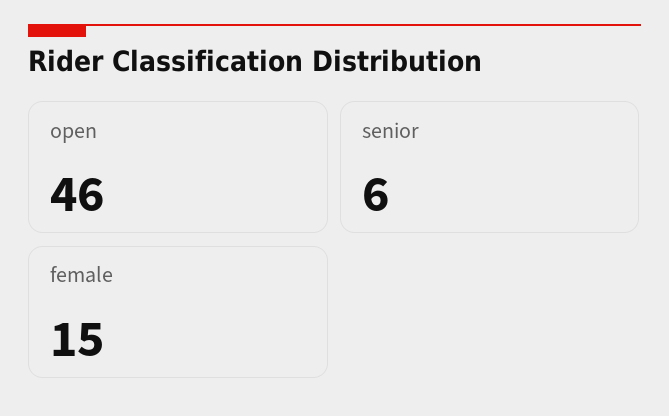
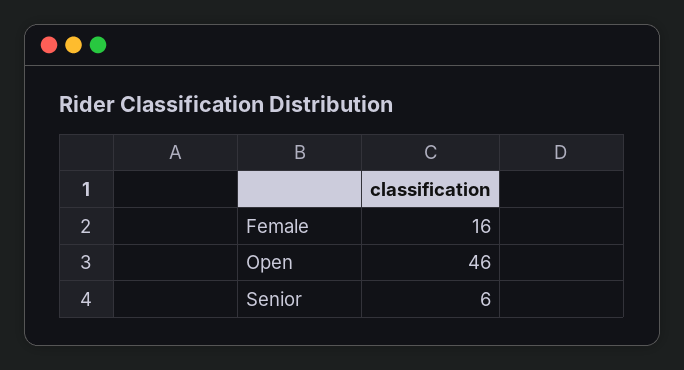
female: 15 -> 16

